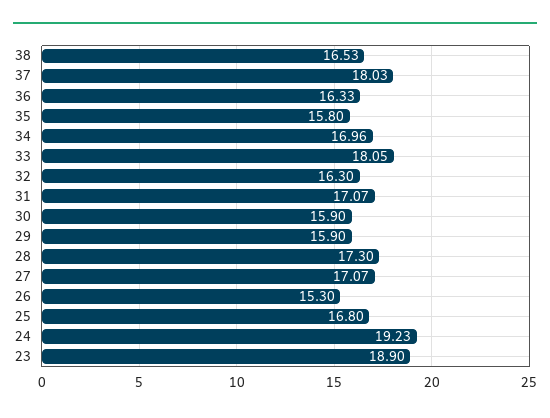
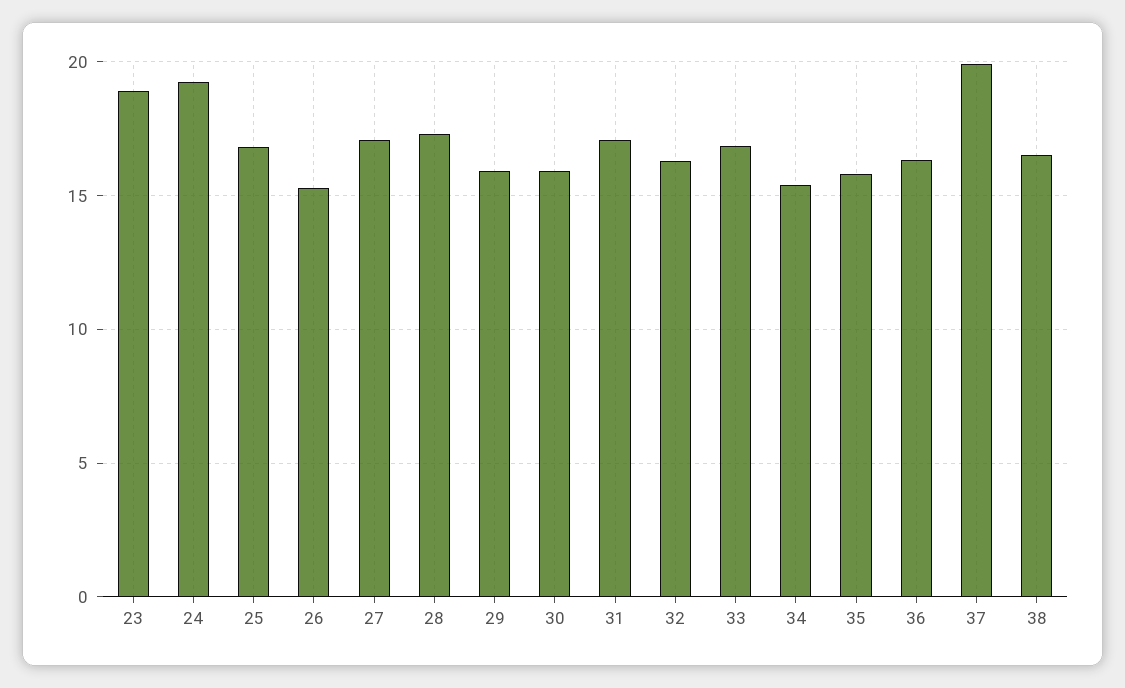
37: 18.03 -> 20
34: 16.96 -> 15.5
33: 18.05 -> 17

